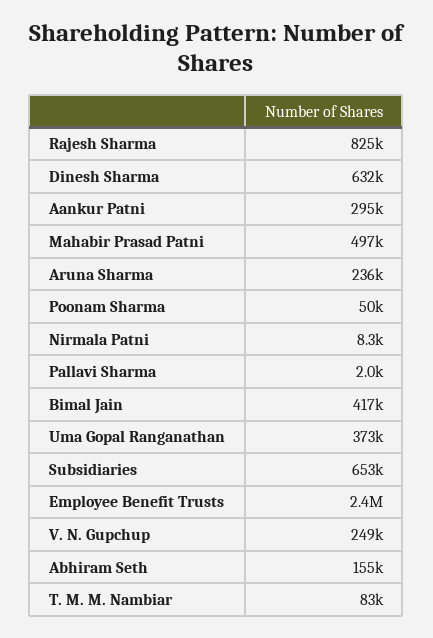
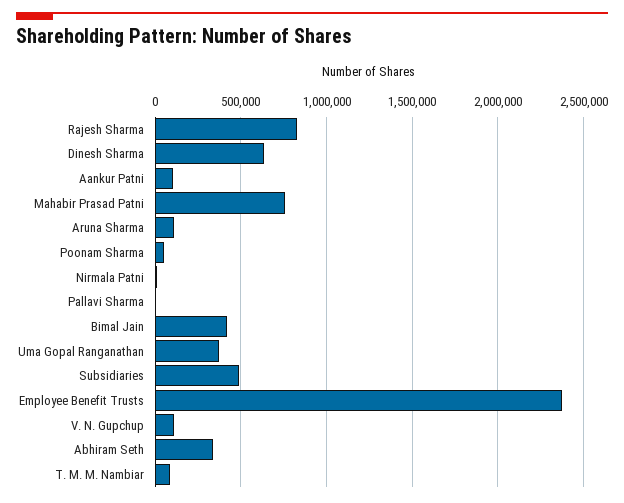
Aankur Patni: 295000 -> 100000
Mahabir Prasad Patni: 497000 -> 750000
Aruna Sharma: 236000 -> 100000
Subsidiaries: 653000 -> 500000
V. N. Gupchup: 249000 -> 100000
Abhiram Seth: 155000 -> 350000

